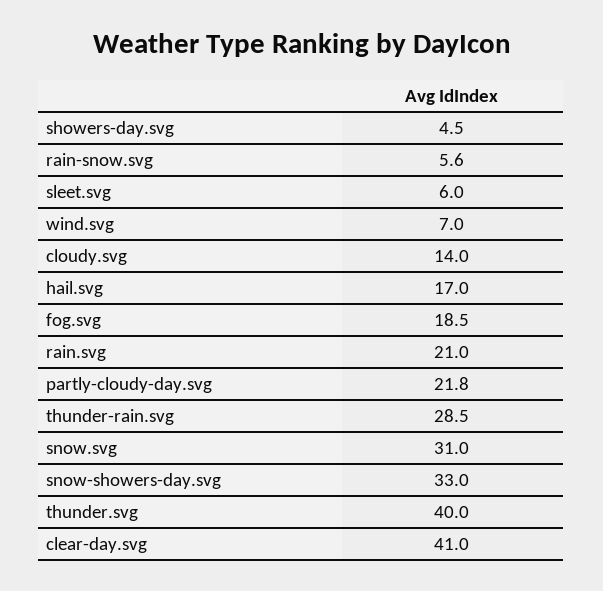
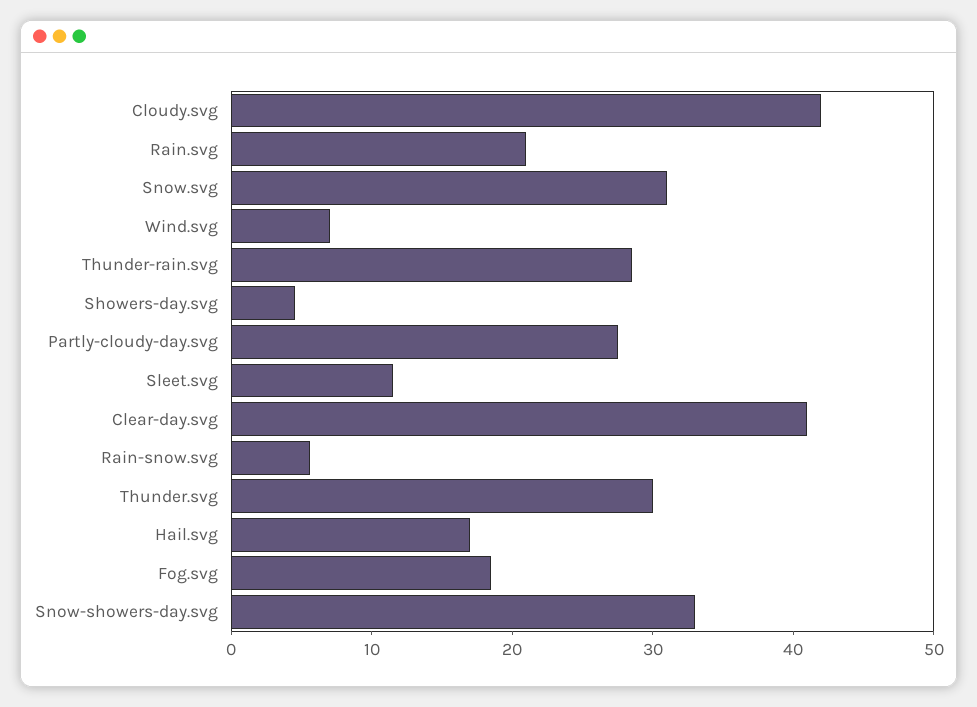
sleet.svg: 6 -> 12
cloudy.svg: 14 -> 42
partly-cloudy-day.svg: 21.8 -> 28
thunder.svg: 40 -> 30

